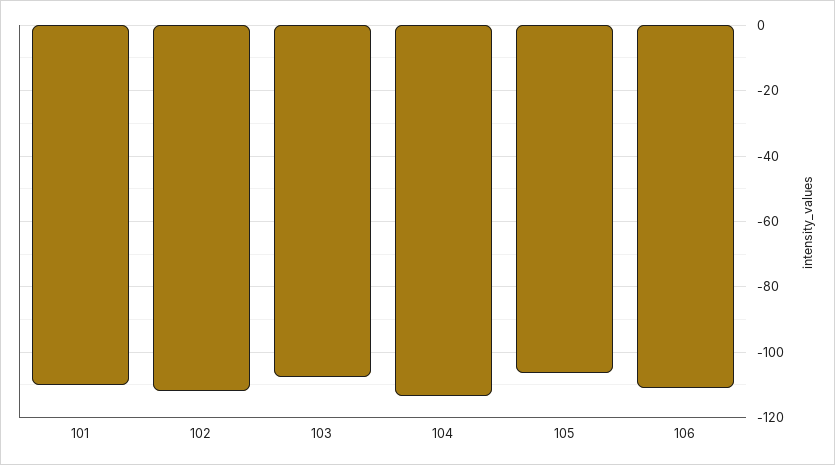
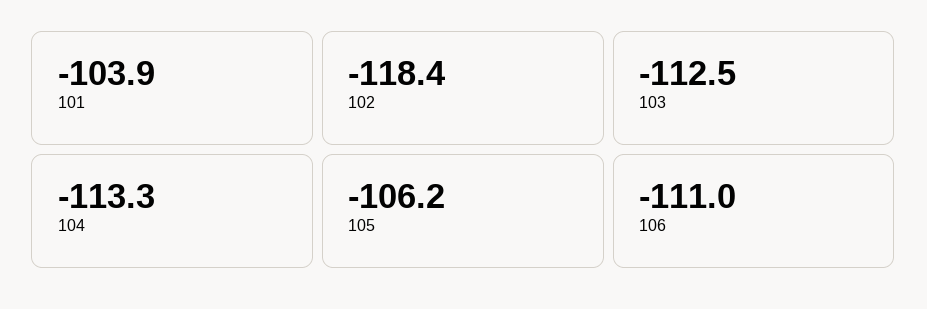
101: -110 -> -103.9
102: -112 -> -118.4
103: -108 -> -112.5

